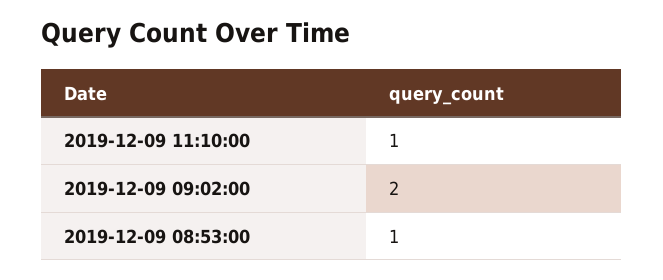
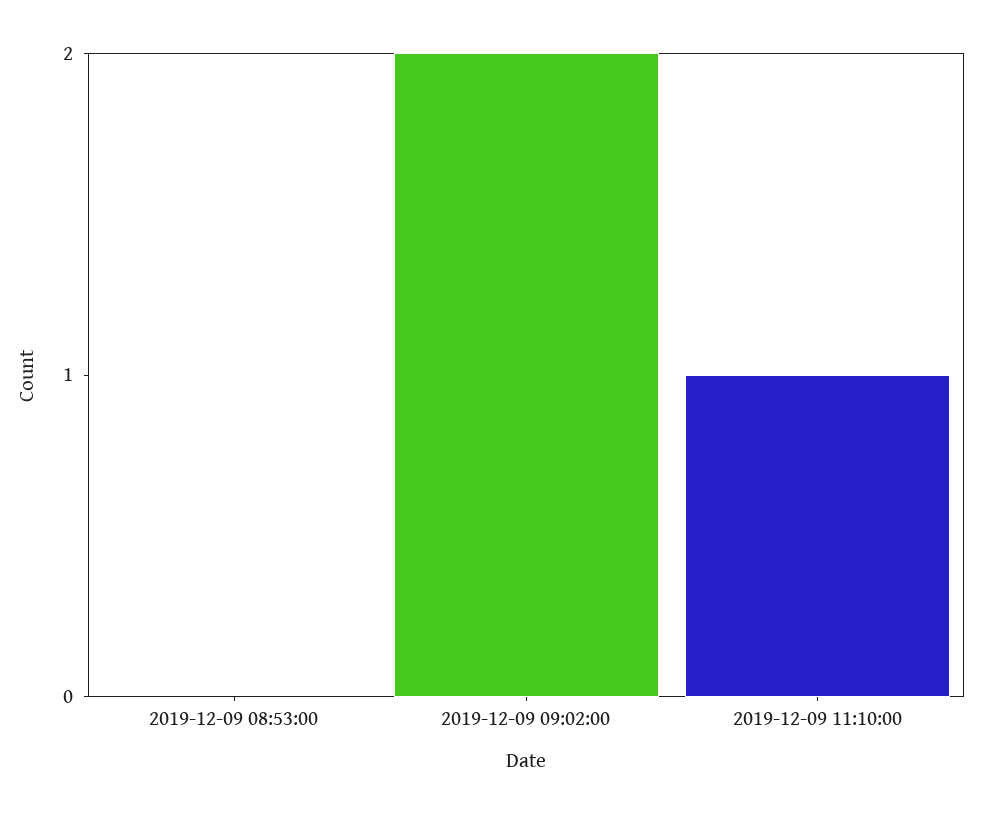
2019-12-09 08:53:00: 1 -> 0

